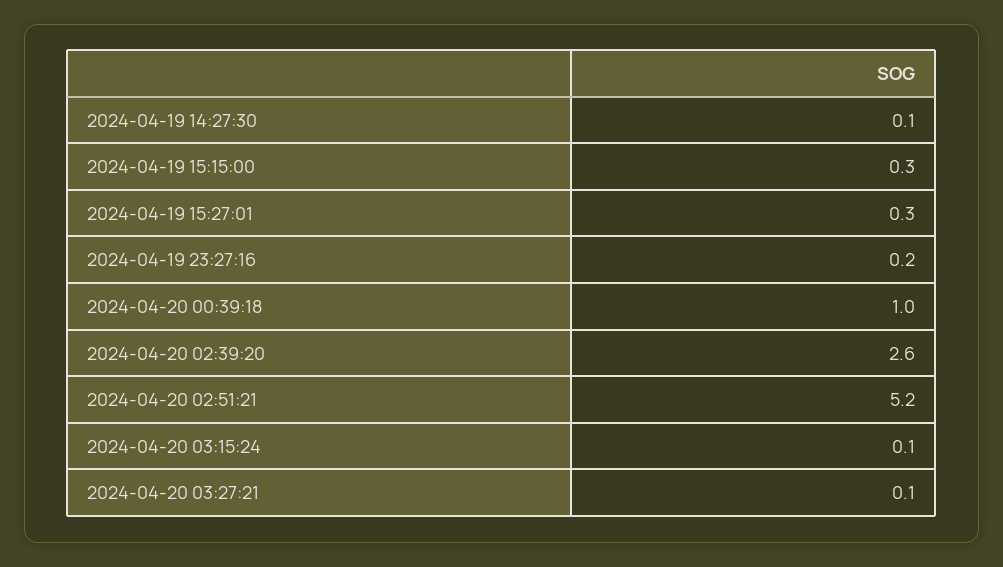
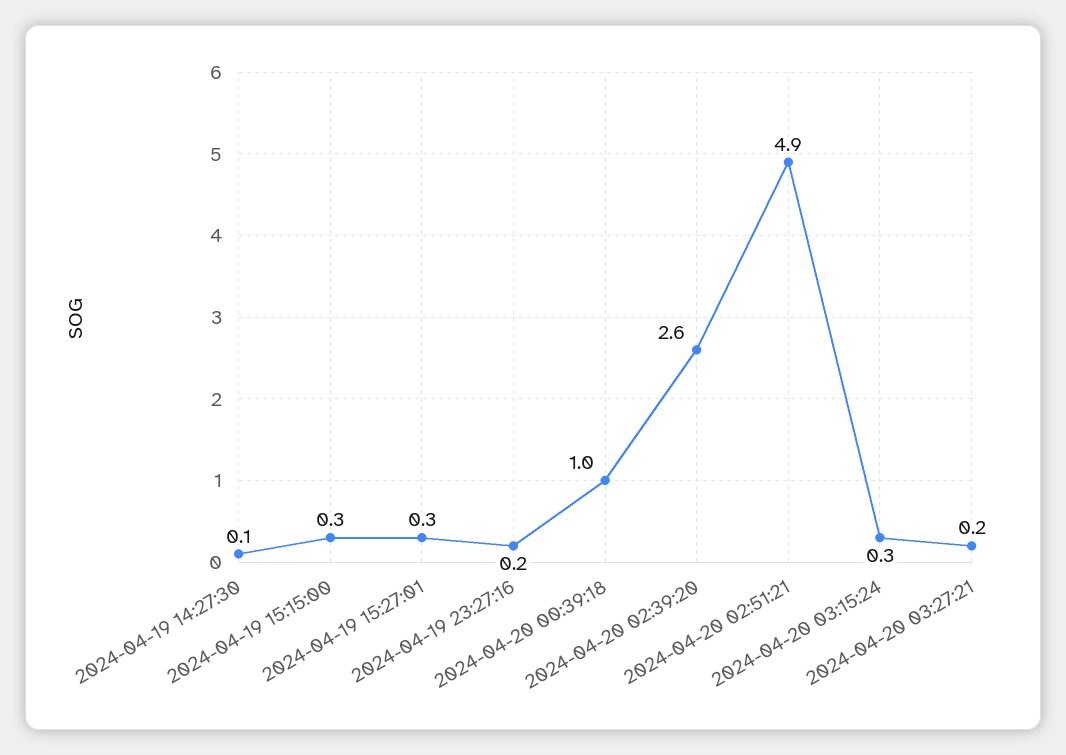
2024-04-20 02:51:21: 5.2 -> 4.9
2024-04-20 03:15:24: 0.1 -> 0.3
2024-04-20 03:27:21: 0.1 -> 0.2

